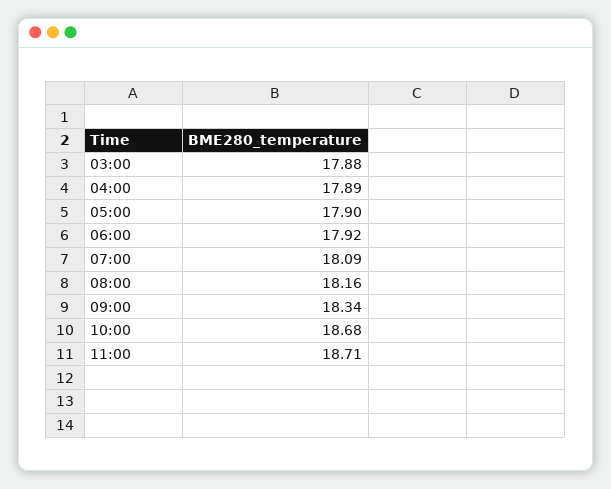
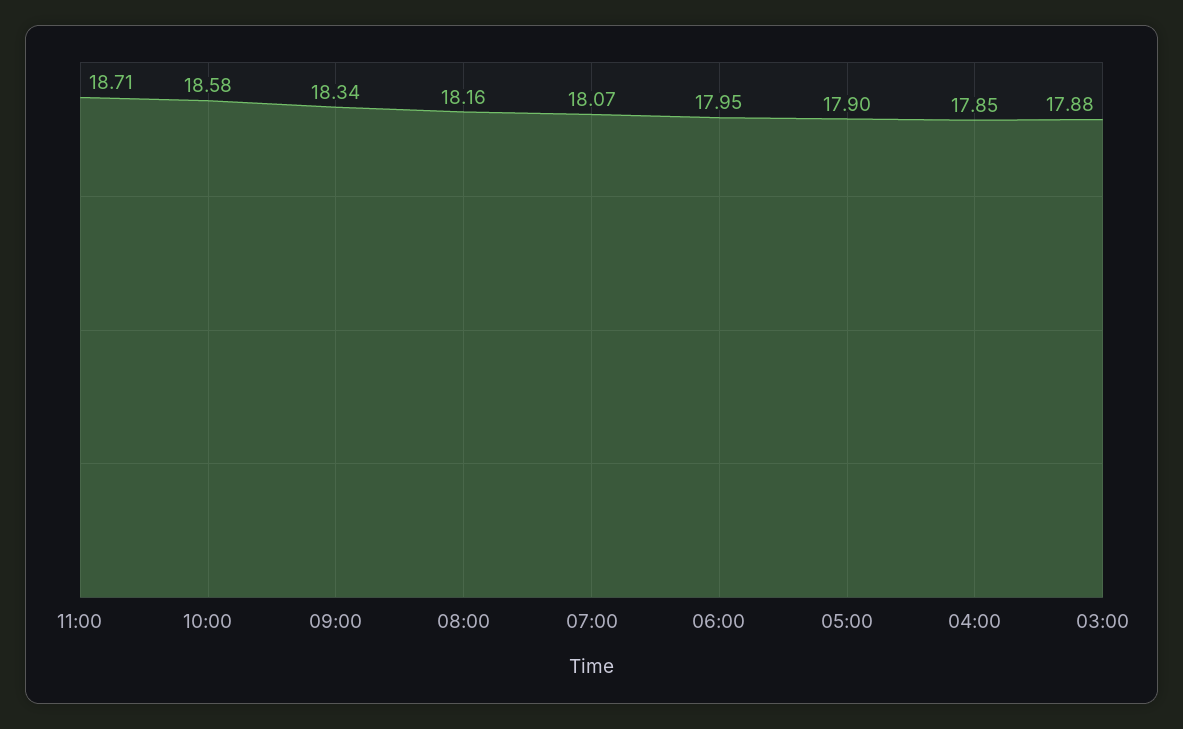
04:00: 17.89 -> 17.85
06:00: 17.92 -> 17.95
07:00: 18.09 -> 18.07
10:00: 18.68 -> 18.58

